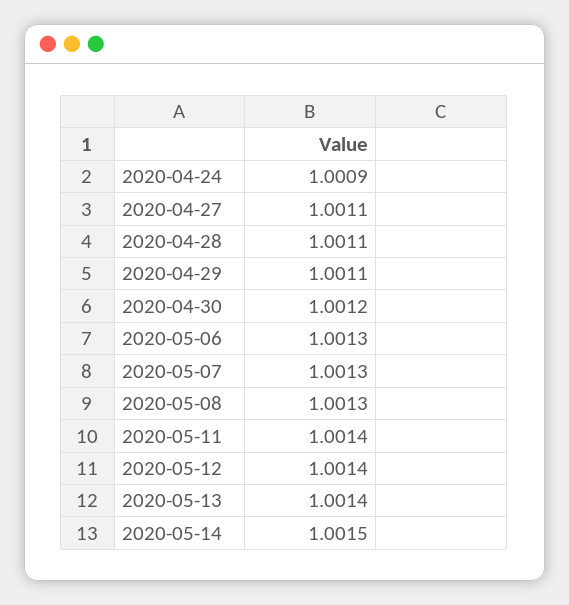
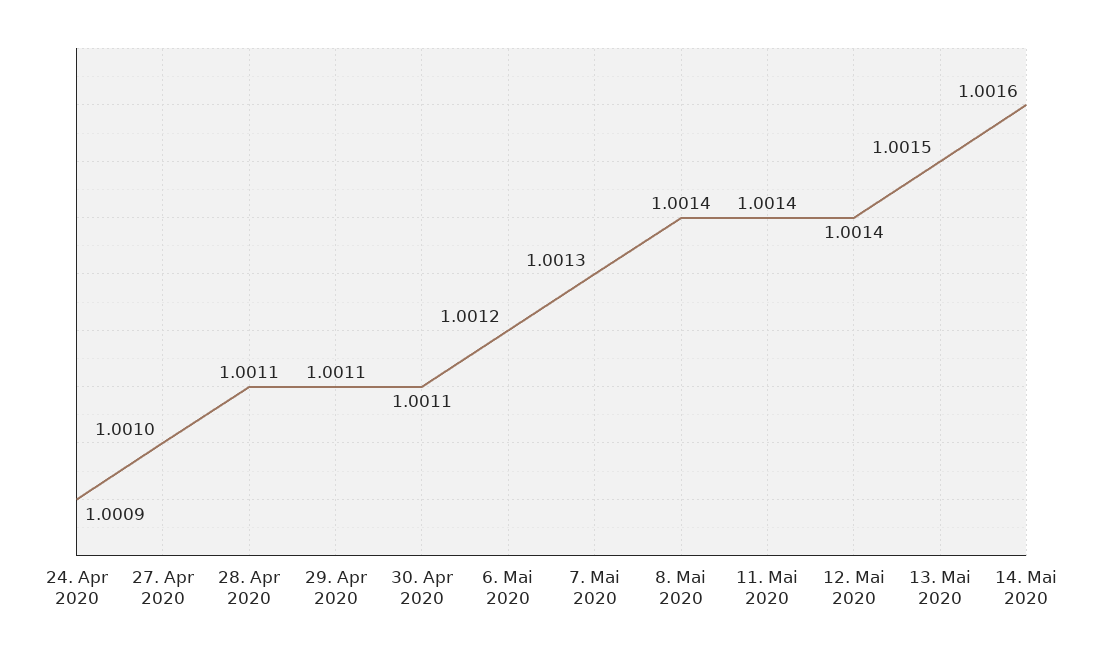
2020-04-27: 1.0011 -> 1.001
2020-04-30: 1.0012 -> 1.0011
2020-05-06: 1.0013 -> 1.0012
2020-05-08: 1.0013 -> 1.0014
2020-05-13: 1.0014 -> 1.0015
2020-05-14: 1.0015 -> 1.0016

